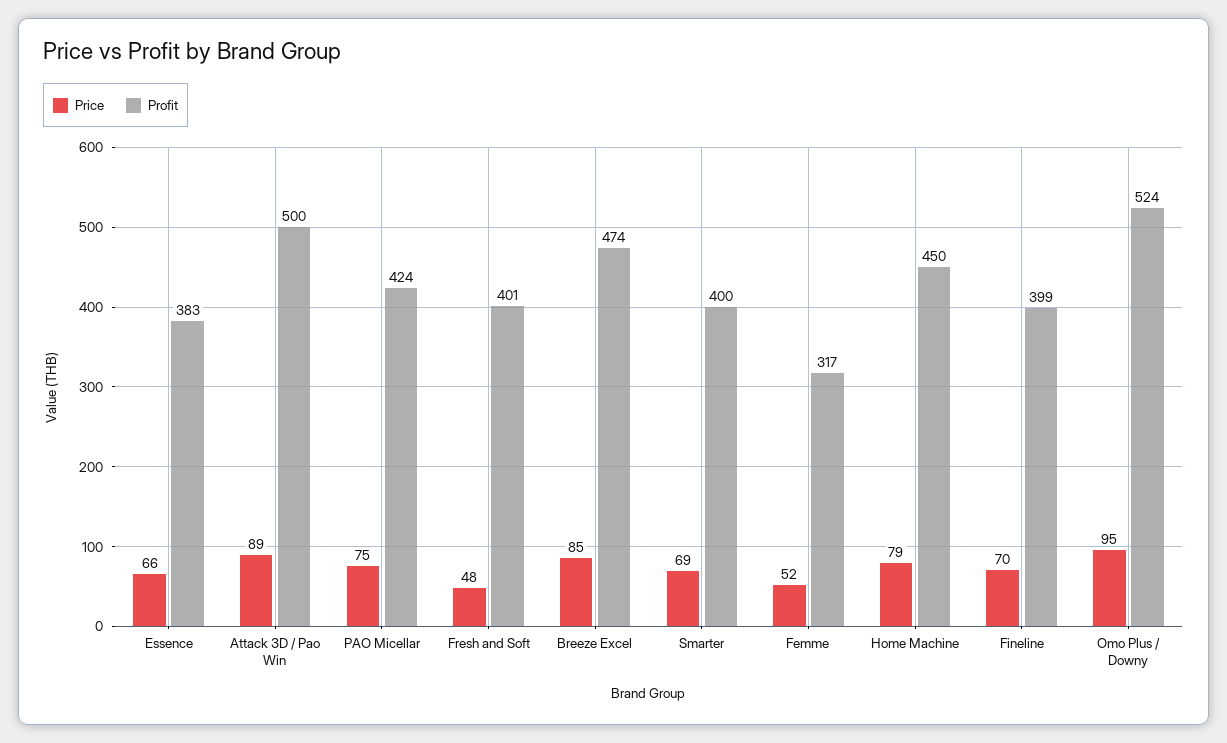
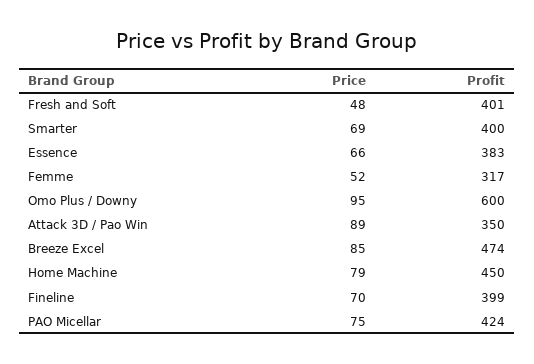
Profit, Attack 3D / Pao Win: 500 -> 350
Profit, Omo Plus / Downy: 524 -> 600

